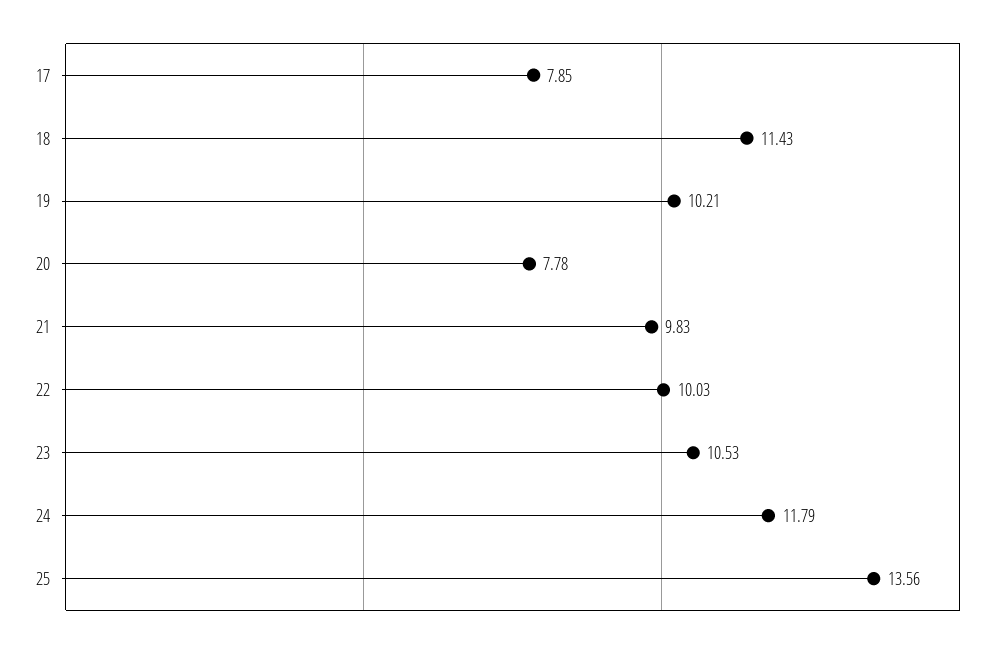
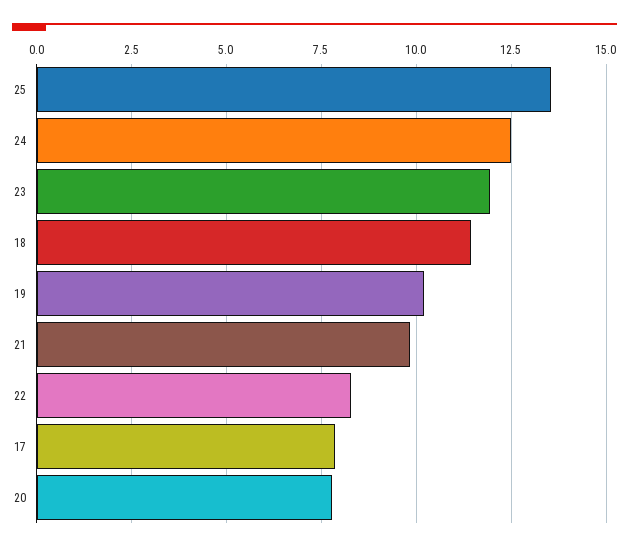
22: 10.03 -> 8.25
23: 10.53 -> 12
24: 11.79 -> 12.5

